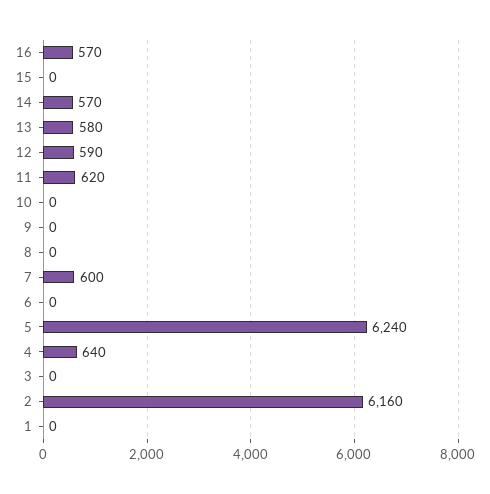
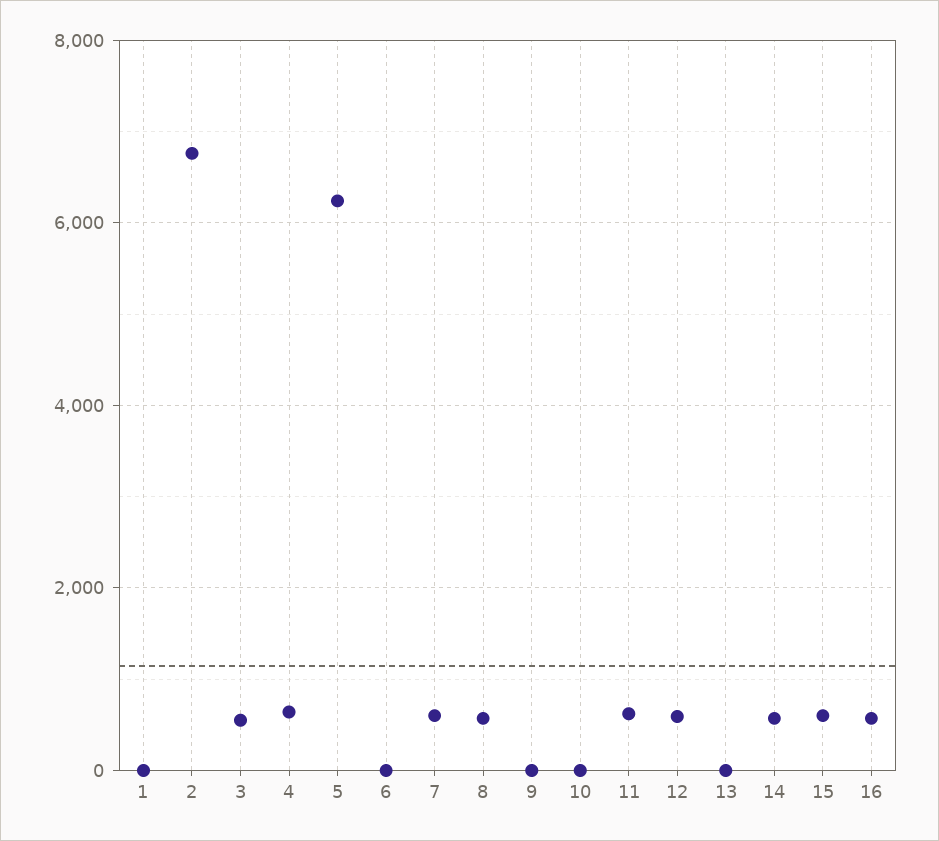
15: 0 -> 600
13: 580 -> 0
8: 0 -> 600
3: 0 -> 600
2: 6160 -> 6800

